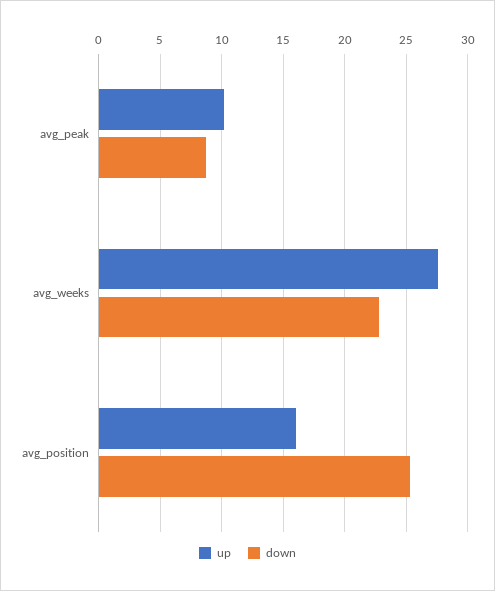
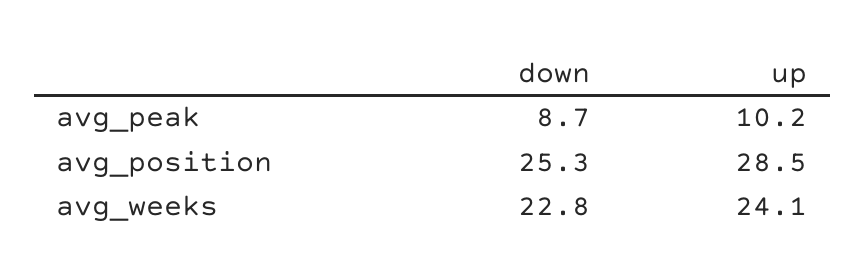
up, avg_weeks: 27.5 -> 24.1
up, avg_position: 16 -> 28.5

